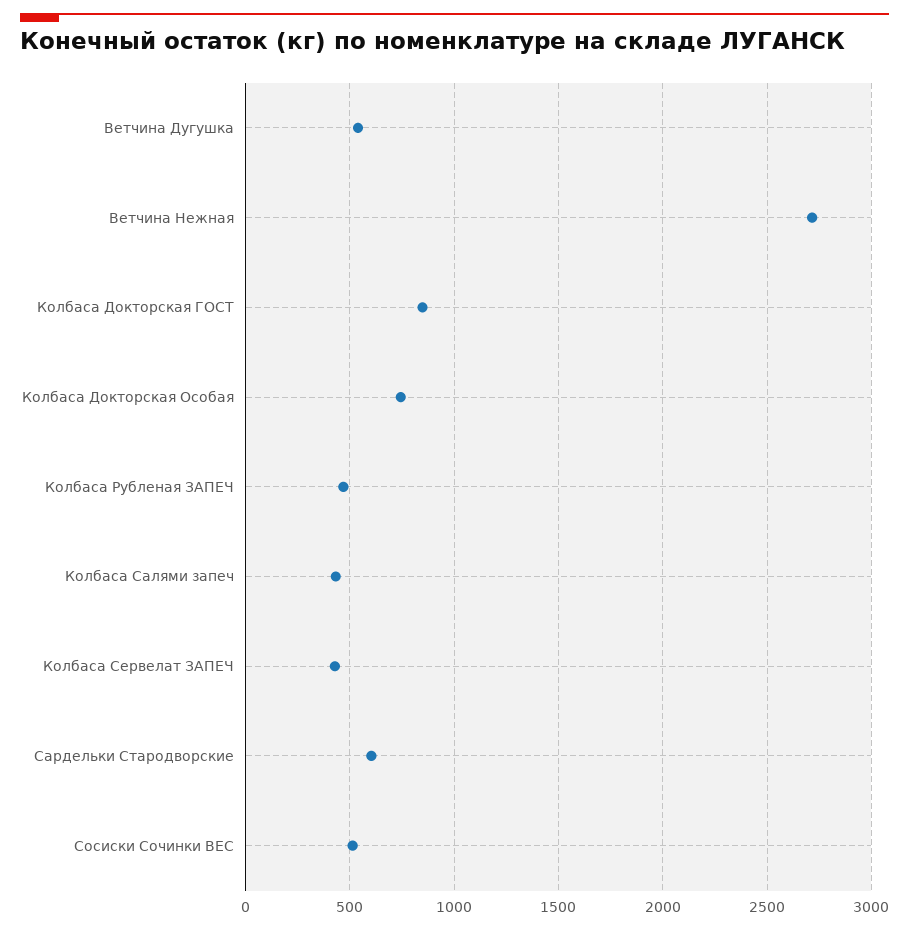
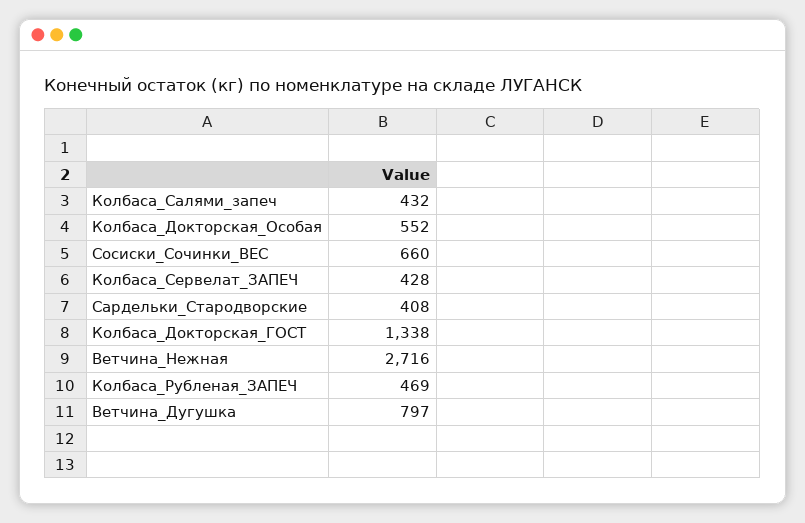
Ветчина Дугушка: 550 -> 797
Колбаса Докторская ГОСТ: 850 -> 1338
Колбаса Докторская Особая: 750 -> 552
Сардельки Стародворские: 600 -> 408
Сосиски Сочинки ВЕС: 500 -> 660

